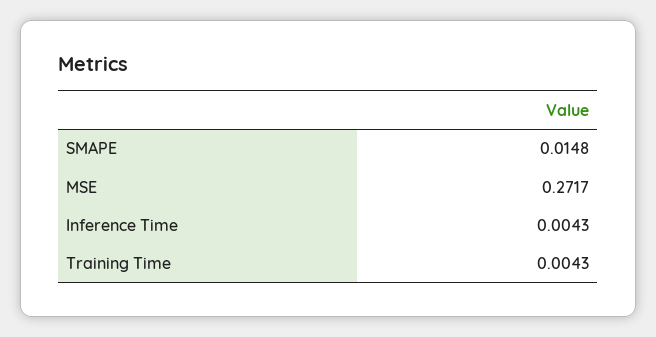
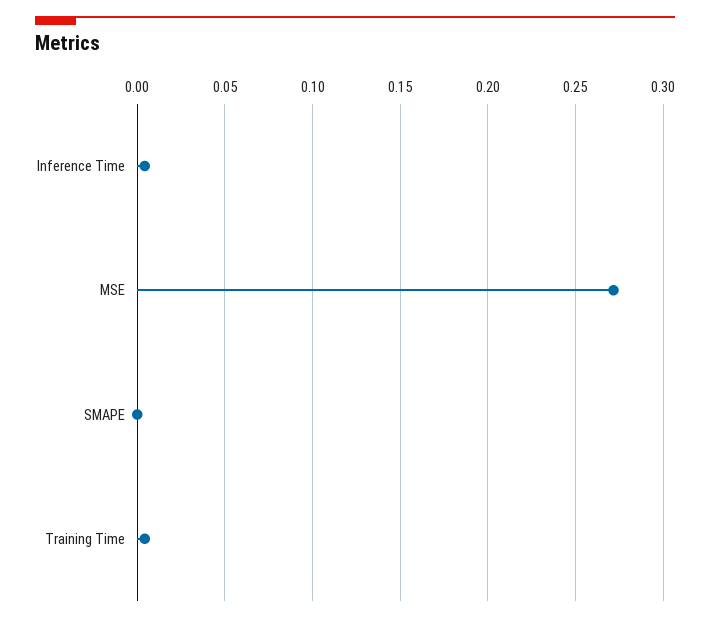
SMAPE: 0.0148 -> 0

